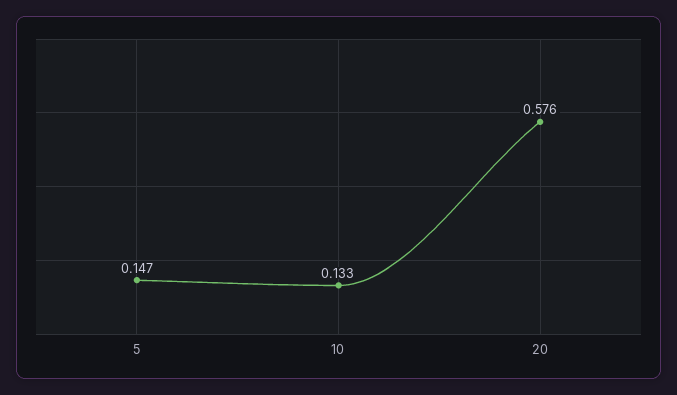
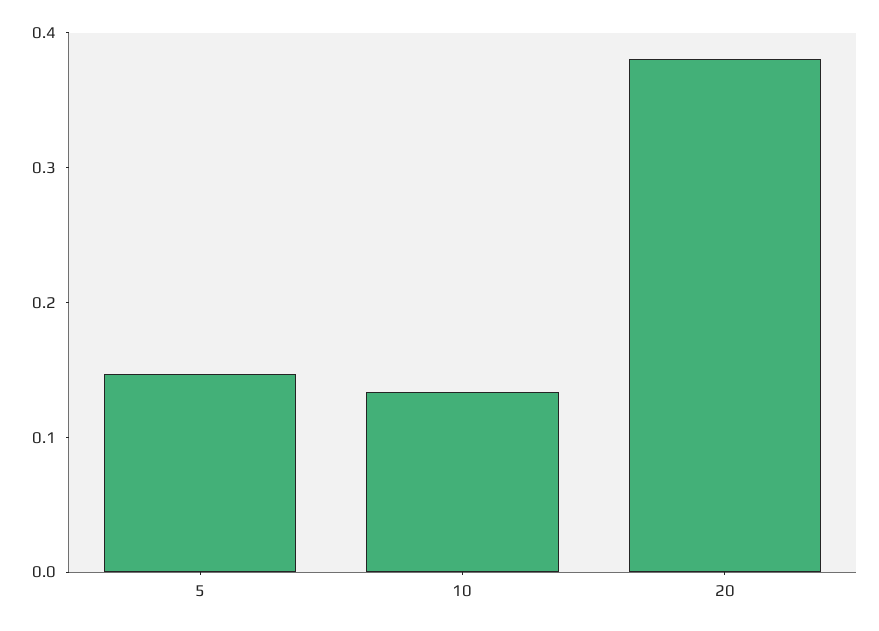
20: 0.576 -> 0.38

